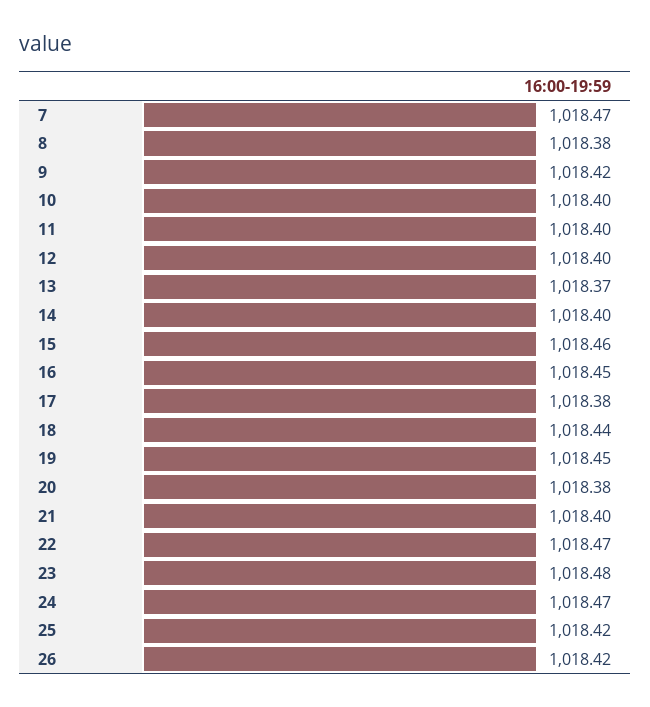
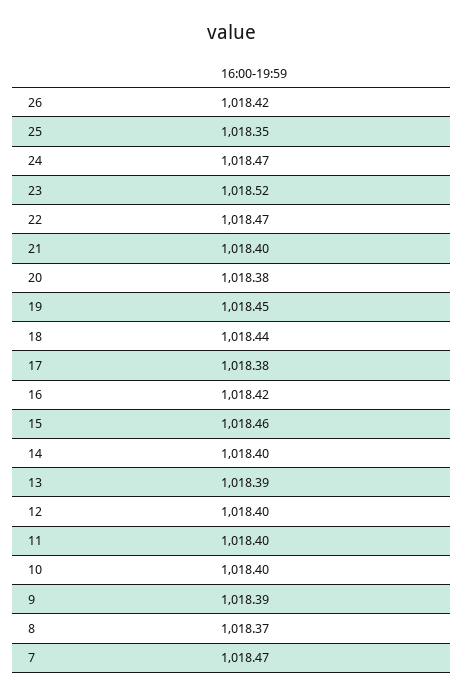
8: 1018.38 -> 1018.37
9: 1018.42 -> 1018.39
13: 1018.37 -> 1018.39
16: 1018.45 -> 1018.42
23: 1018.48 -> 1018.52
25: 1018.42 -> 1018.35

